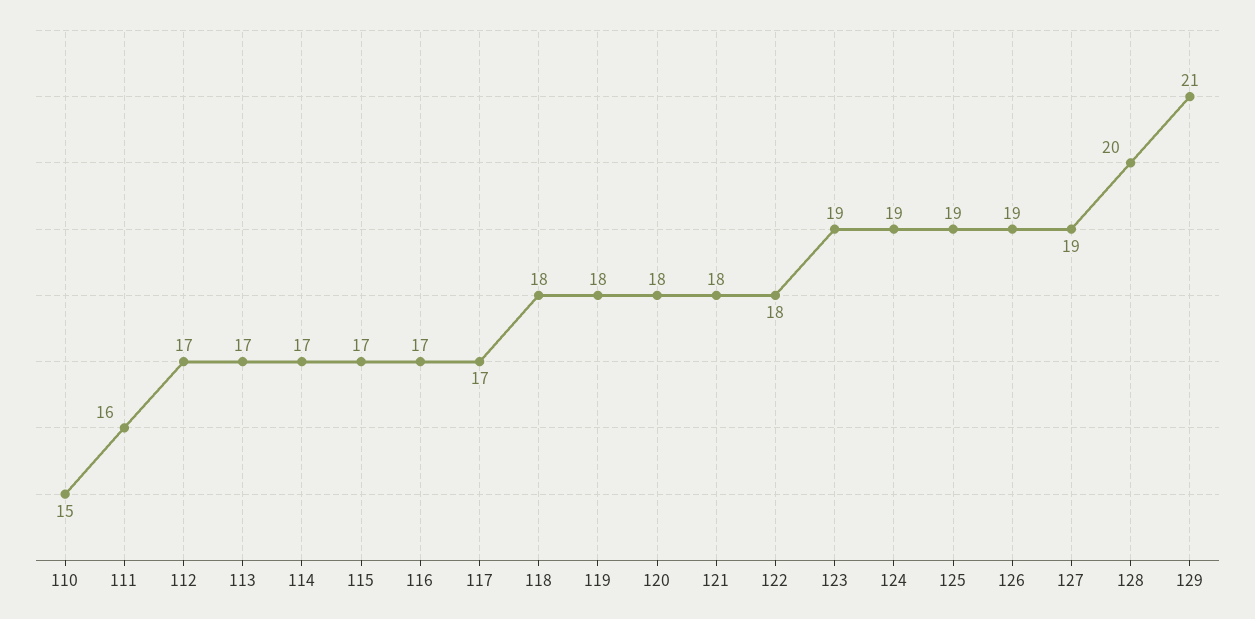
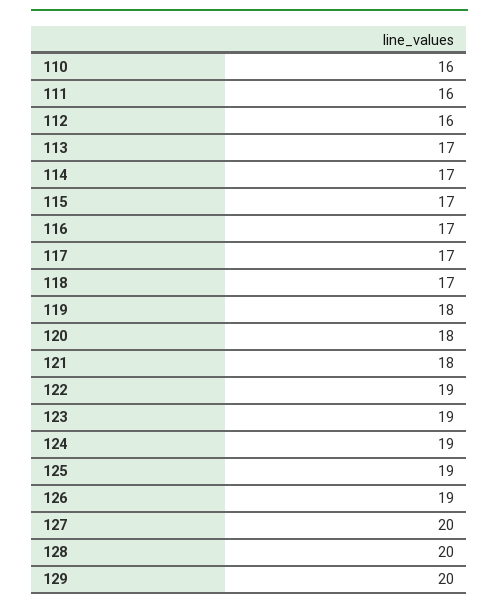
110: 15 -> 16
112: 17 -> 16
118: 18 -> 17
122: 18 -> 19
127: 19 -> 20
129: 21 -> 20

